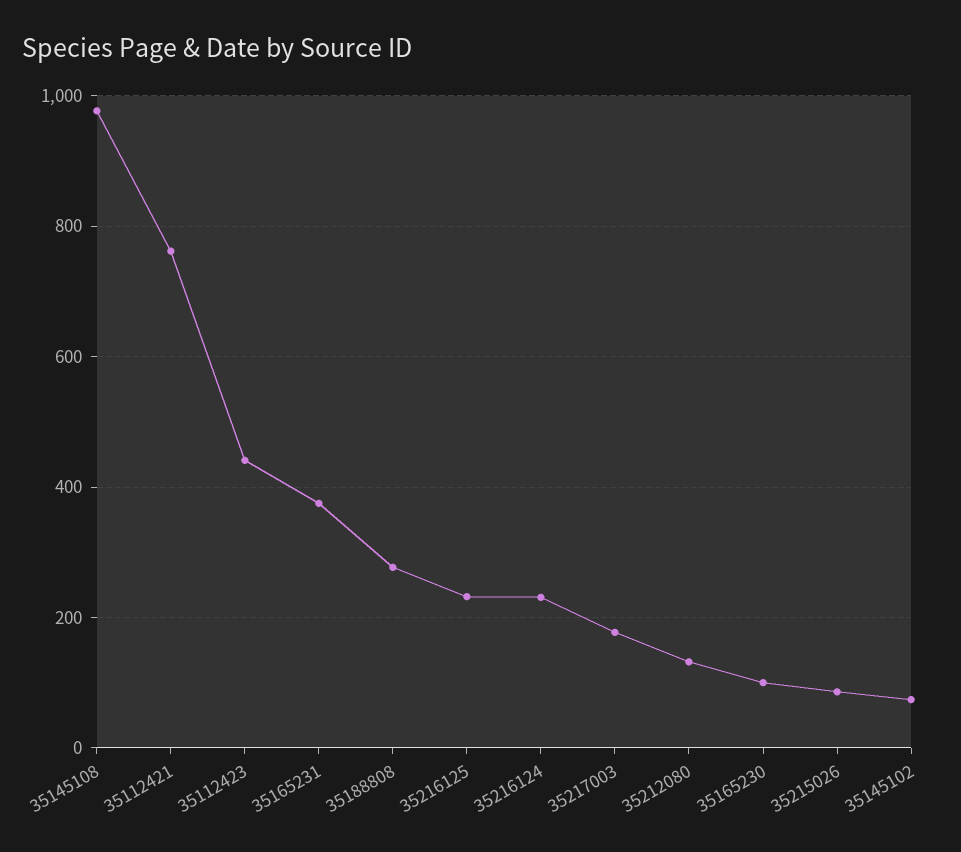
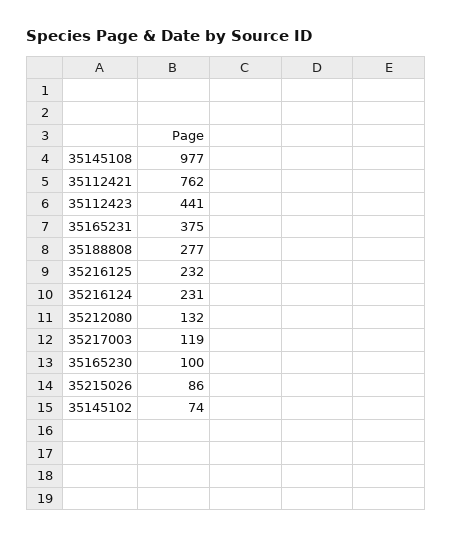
35217003: 180 -> 119

